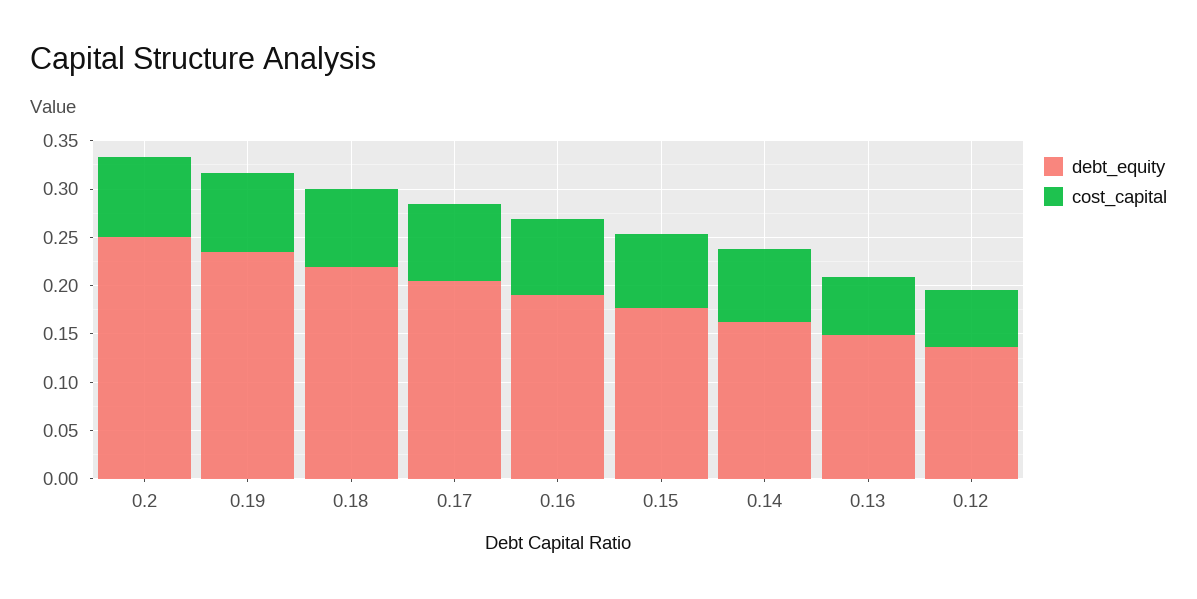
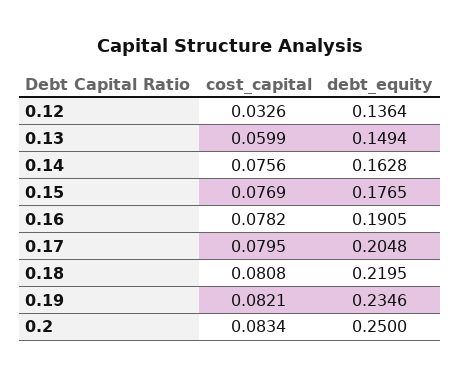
cost_capital, 0.12: 0.06 -> 0.0326

